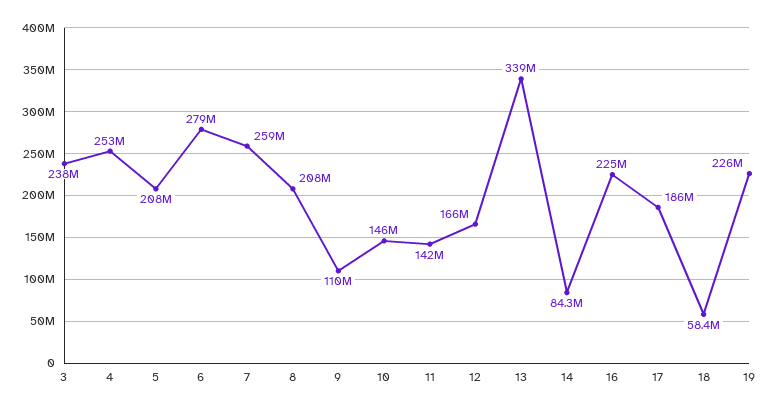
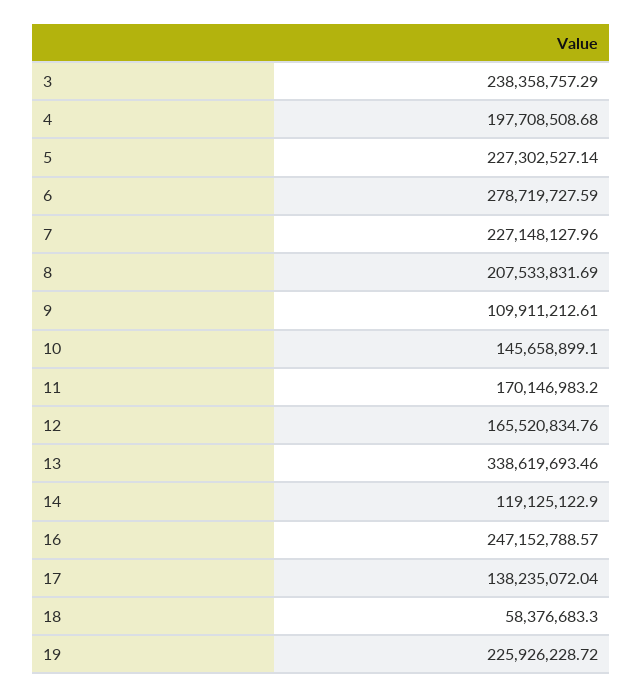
4: 253000000 -> 197708508.68
5: 208000000 -> 227302527.14
7: 259000000 -> 227148127.96
11: 142000000 -> 170146983.2
14: 84300000 -> 119125122.9
16: 225000000 -> 247152788.57
17: 186000000 -> 138235072.04

